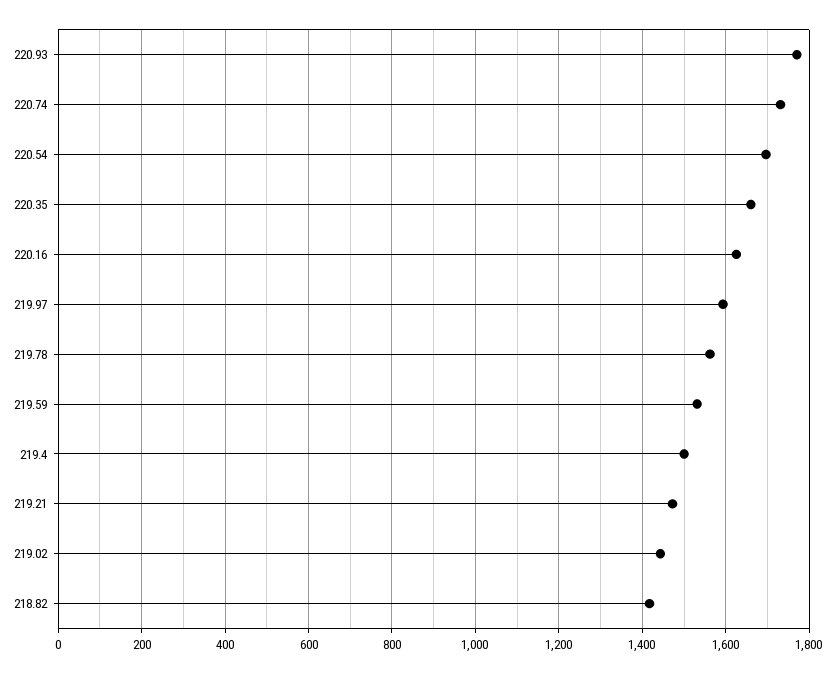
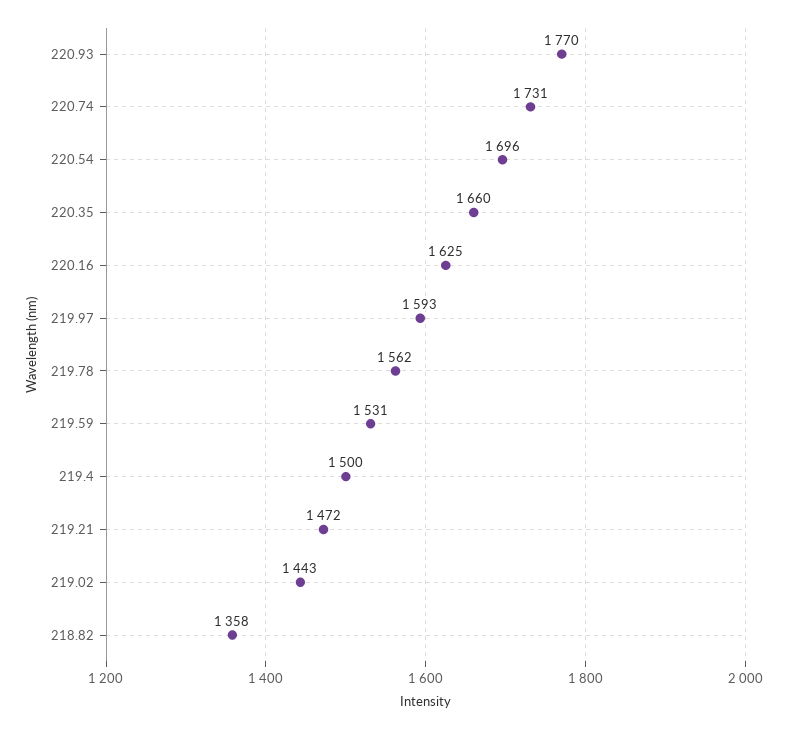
218.82: 1420 -> 1358

